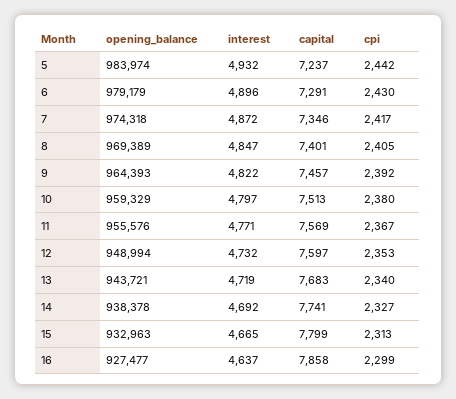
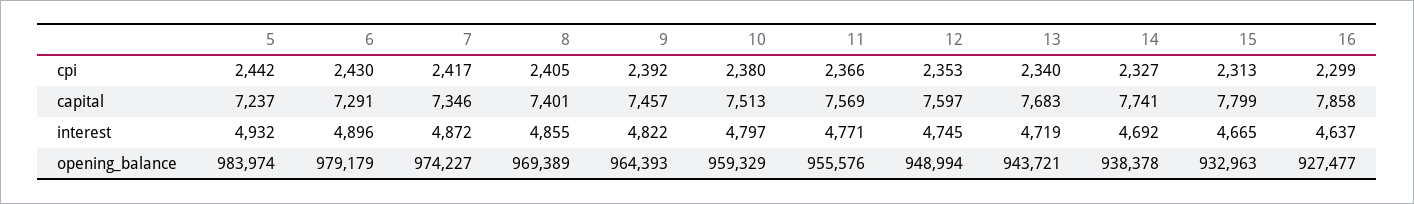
opening_balance, 7: 974318 -> 974227
interest, 8: 4847 -> 4855
cpi, 11: 2367 -> 2366
interest, 12: 4732 -> 4745

